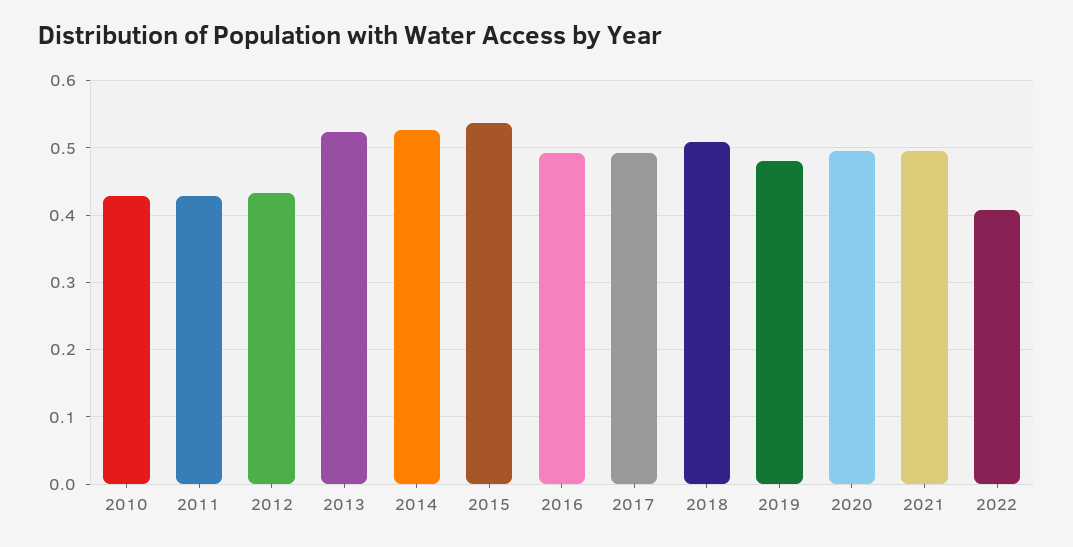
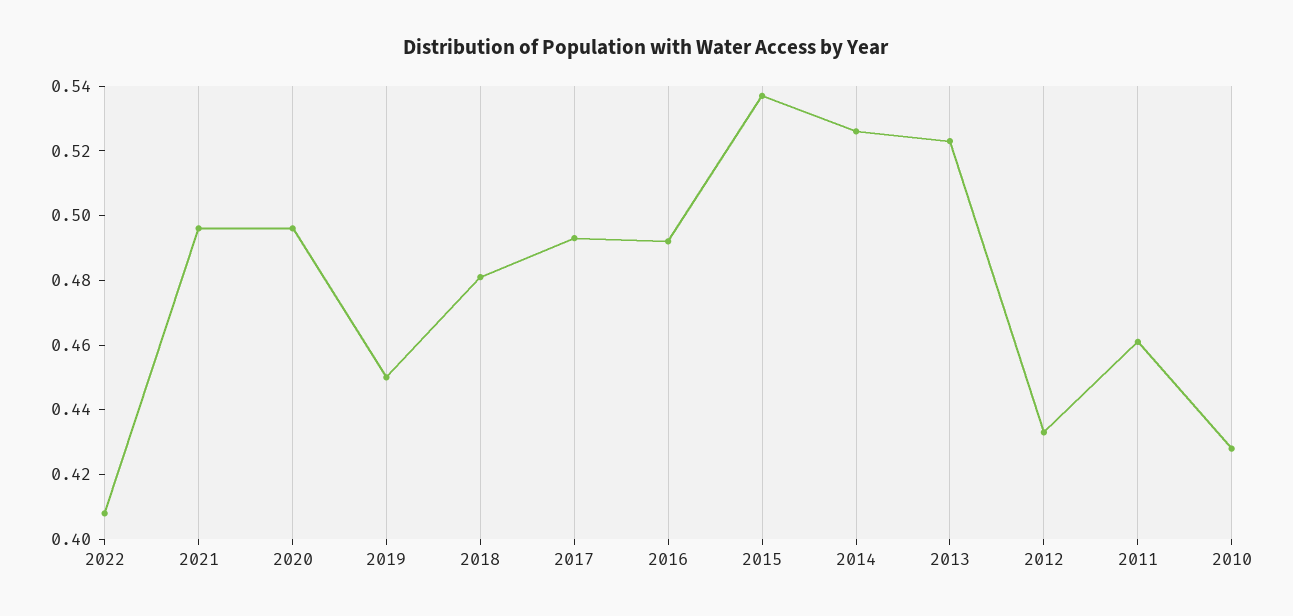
2011: 0.43 -> 0.46
2018: 0.51 -> 0.48
2019: 0.48 -> 0.45

